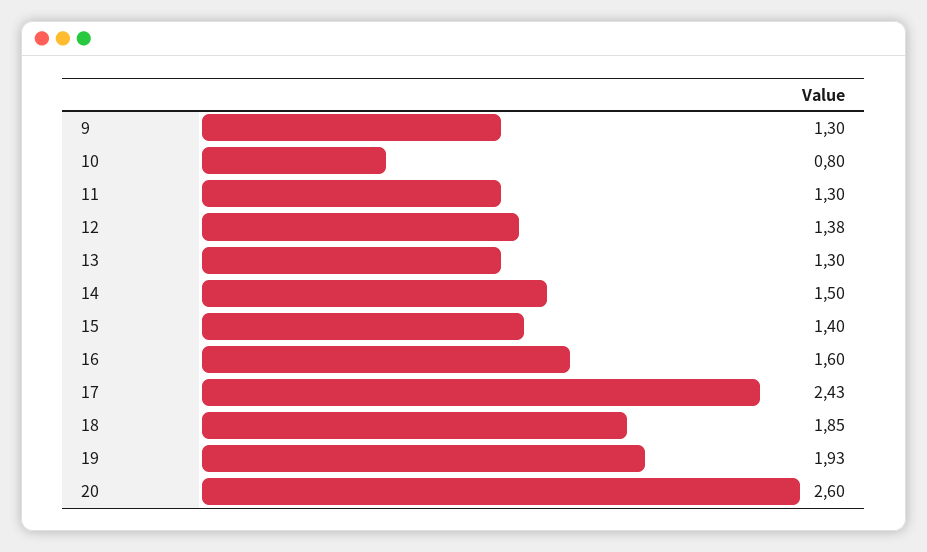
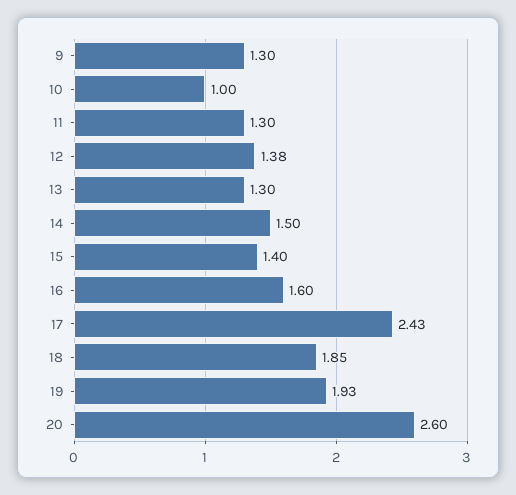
10: 0.8 -> 1

